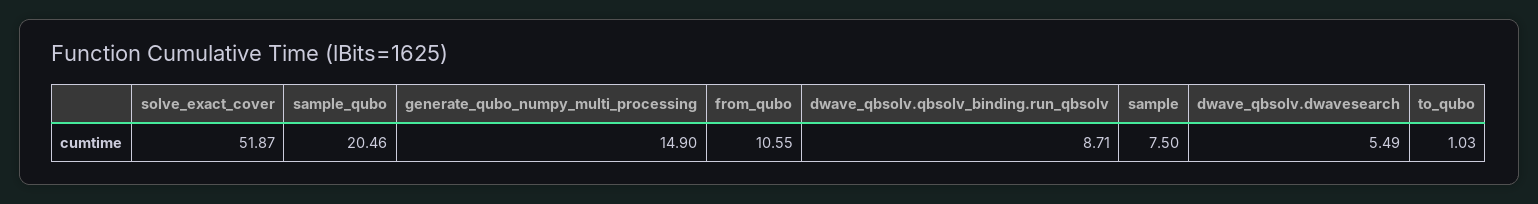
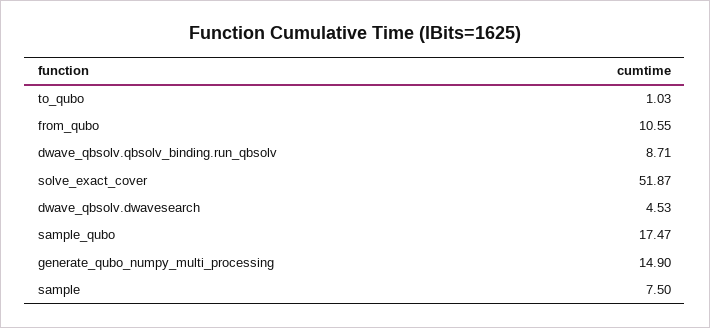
sample_qubo: 20.46 -> 17.47
dwave_qbsolv.dwavesearch: 5.49 -> 4.53

